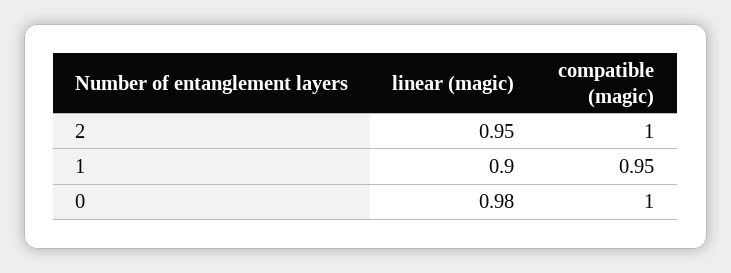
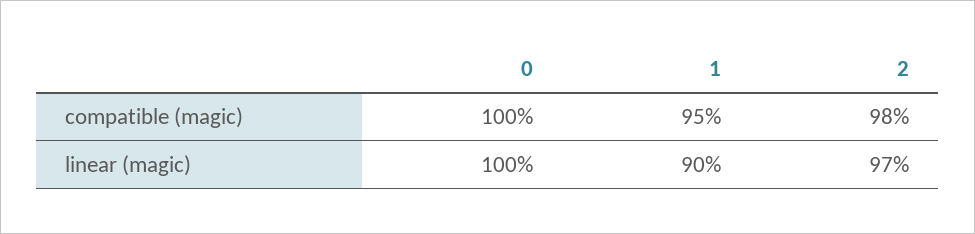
linear (magic), 2: 0.95 -> 0.97
compatible (magic), 2: 1 -> 0.98
linear (magic), 0: 0.98 -> 1

